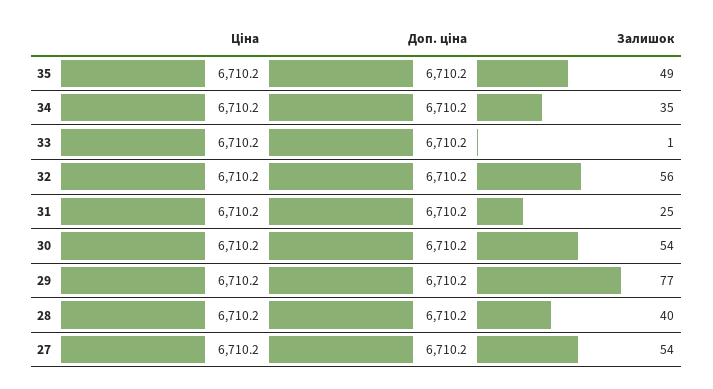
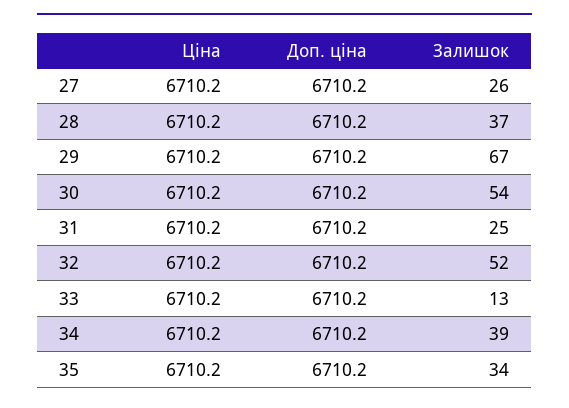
Залишок, 35: 49 -> 34
Залишок, 34: 35 -> 39
Залишок, 33: 1 -> 13
Залишок, 32: 56 -> 52
Залишок, 29: 77 -> 67
Залишок, 28: 40 -> 37
Залишок, 27: 54 -> 26

